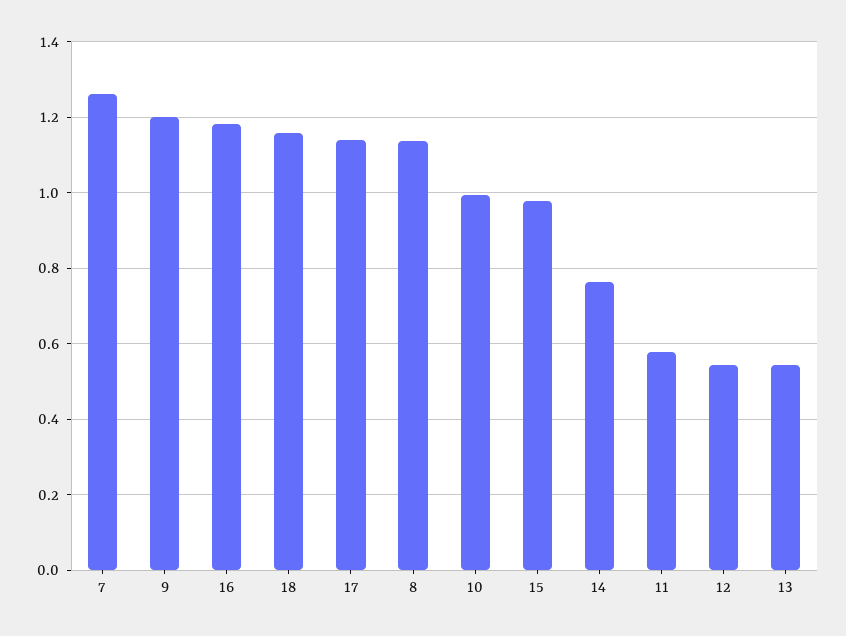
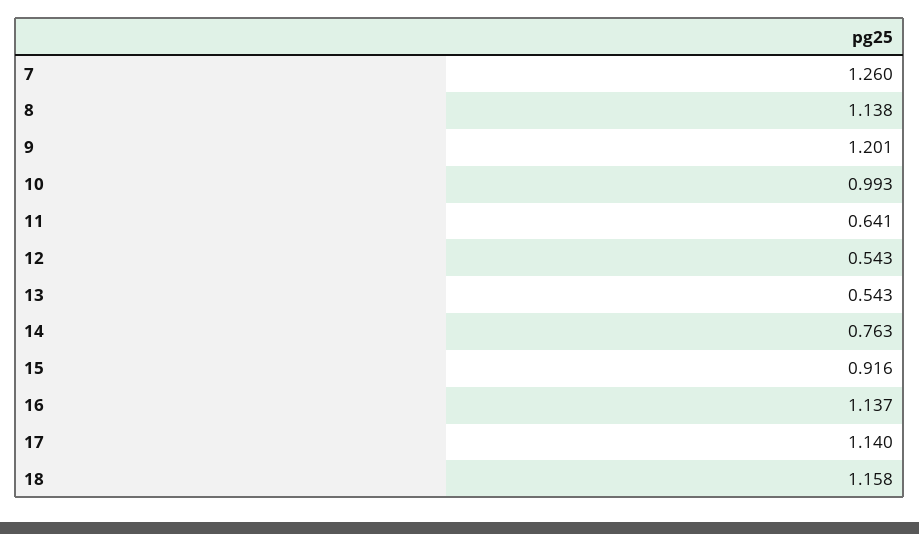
16: 1.18 -> 1.137
15: 0.98 -> 0.916
11: 0.58 -> 0.641

